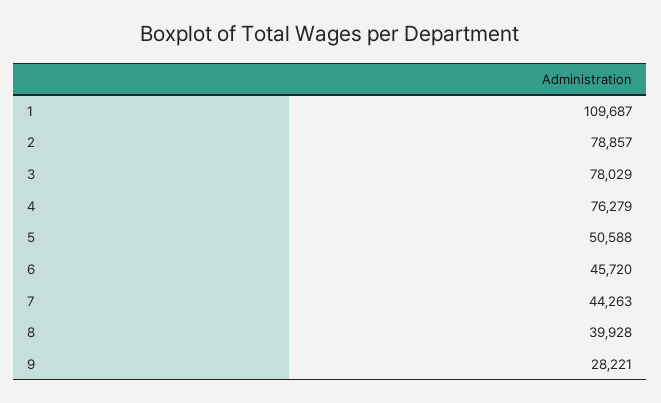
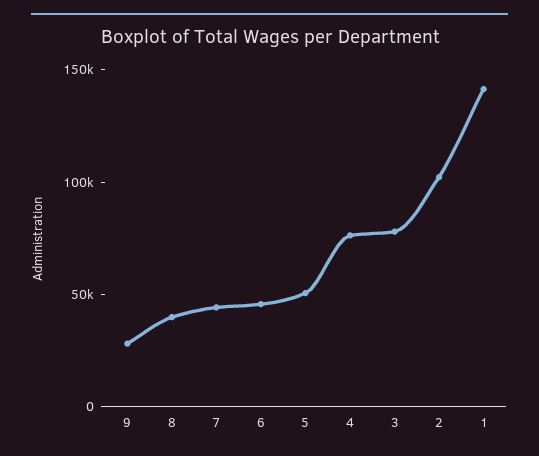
1: 109687 -> 140000
2: 78857 -> 100000

